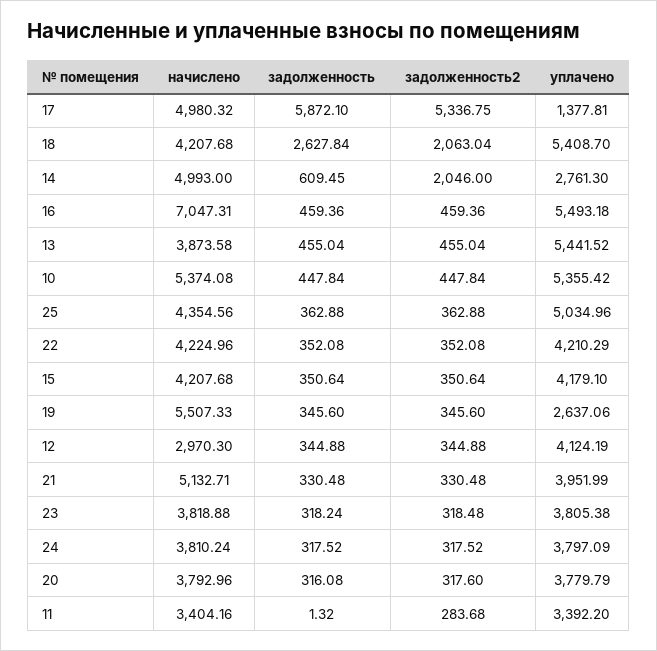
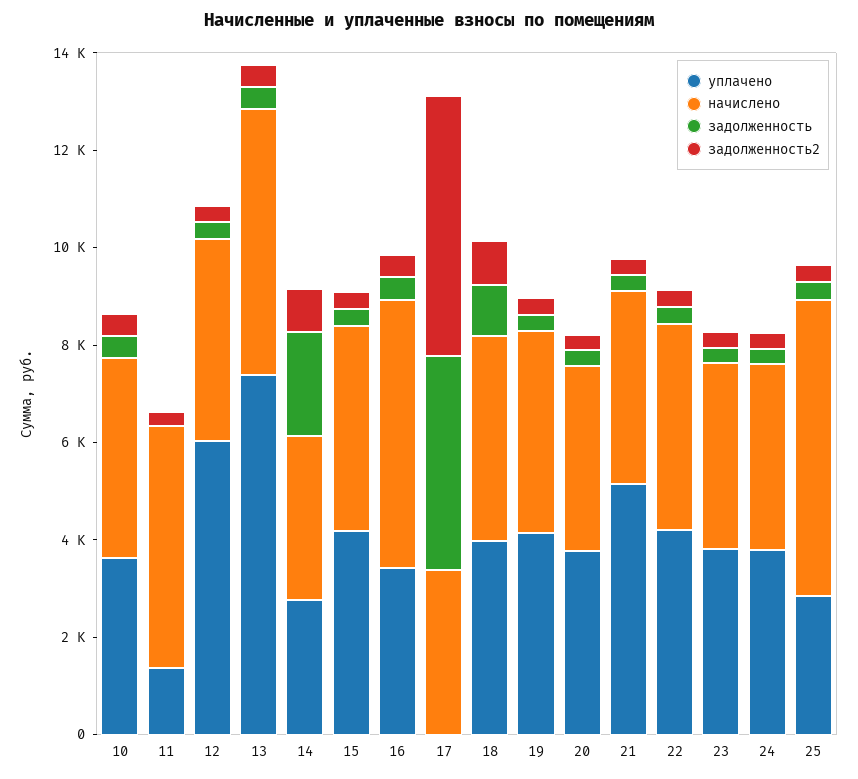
начислено, 17: 4980.32 -> 3500
задолженность, 17: 5872.1 -> 4500
уплачено, 17: 1377.81 -> 0
задолженность, 18: 2627.84 -> 1000
задолженность2, 18: 2063.04 -> 1000
уплачено, 18: 5408.7 -> 4000
начислено, 14: 4993 -> 3500
задолженность, 14: 609.45 -> 2000
задолженность2, 14: 2046 -> 1000
начислено, 16: 7047.31 -> 5500
уплачено, 16: 5493.18 -> 3500
начислено, 13: 3873.58 -> 5500
уплачено, 13: 5441.52 -> 7500
начислено, 10: 5374.08 -> 4000
уплачено, 10: 5355.42 -> 3500
начислено, 25: 4354.56 -> 6000
уплачено, 25: 5034.96 -> 3000
начислено, 19: 5507.33 -> 4000
уплачено, 19: 2637.06 -> 4000
начислено, 12: 2970.3 -> 4000
уплачено, 12: 4124.19 -> 6000
начислено, 21: 5132.71 -> 4000
уплачено, 21: 3951.99 -> 5000
начислено, 11: 3404.16 -> 5000
уплачено, 11: 3392.2 -> 1500

